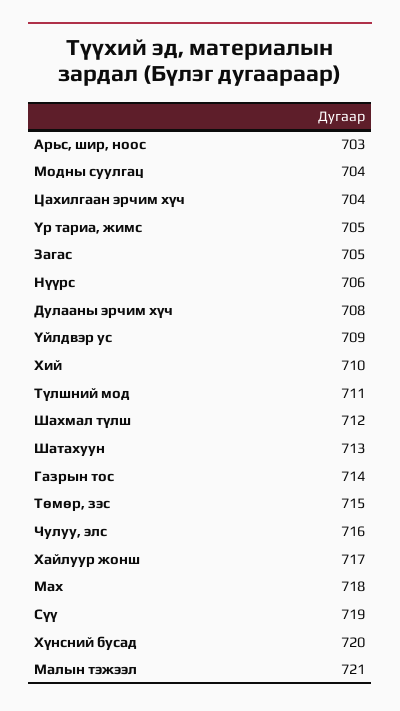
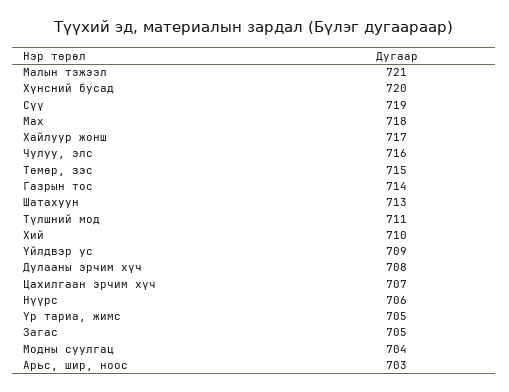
Цахилгаан эрчим хүч: 704 -> 707
Шахмал түлш: 712 -> none

